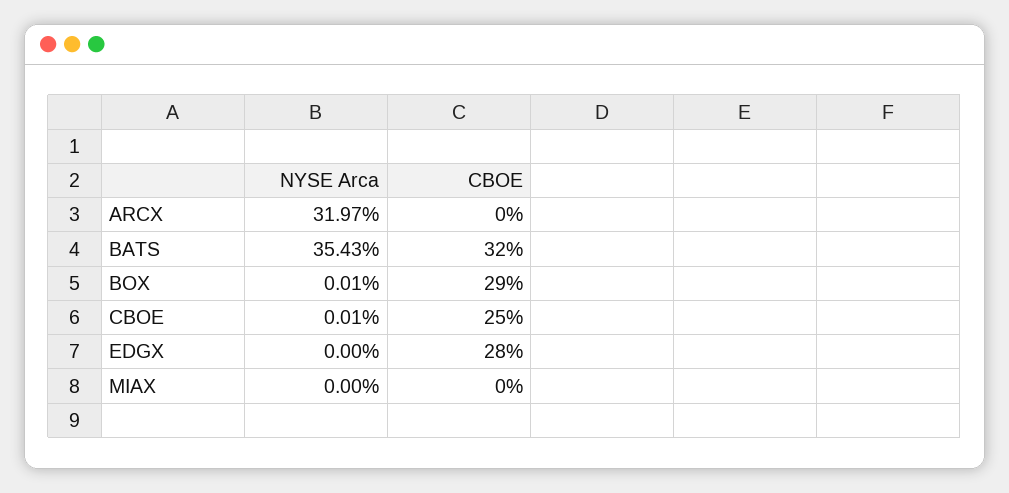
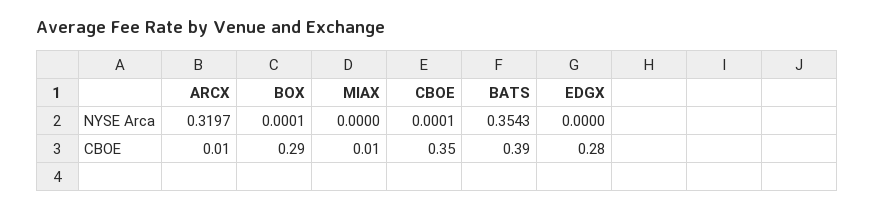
CBOE, ARCX: 0 -> 0.01
CBOE, BATS: 0.32 -> 0.39
CBOE, CBOE: 0.25 -> 0.35
CBOE, MIAX: 0 -> 0.01

